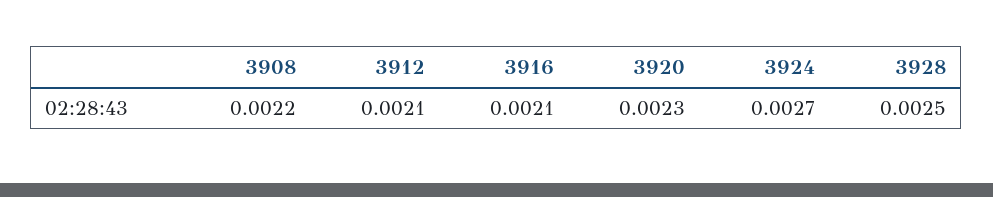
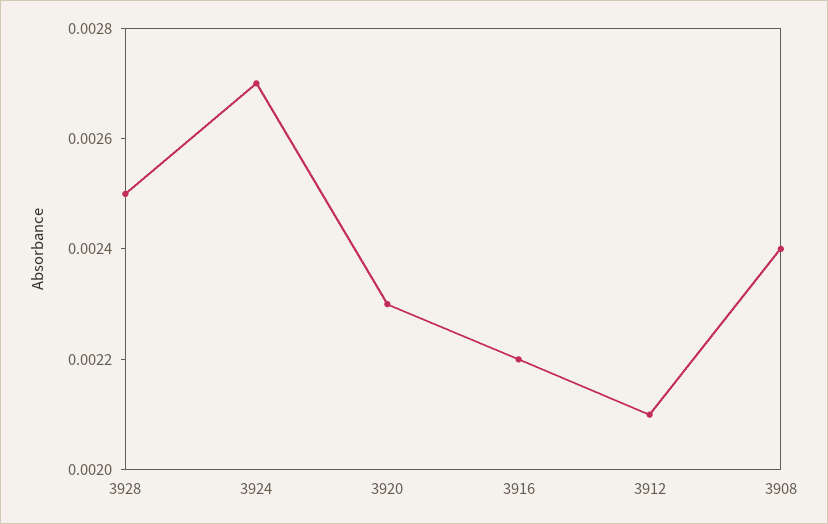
3908: 0.0022 -> 0.0024
3916: 0.0021 -> 0.0022

